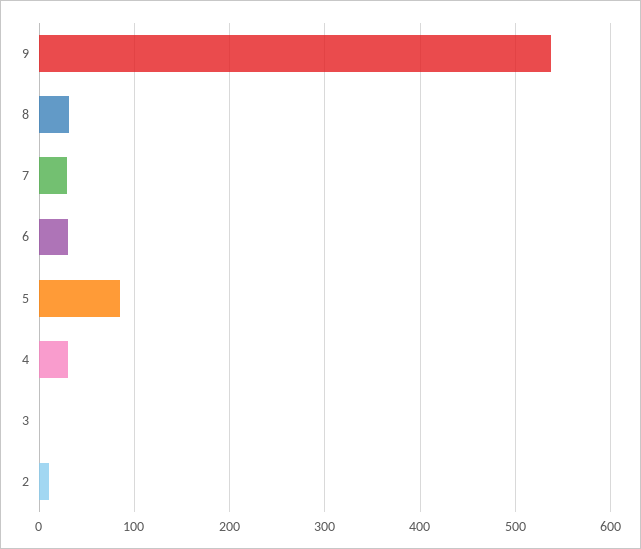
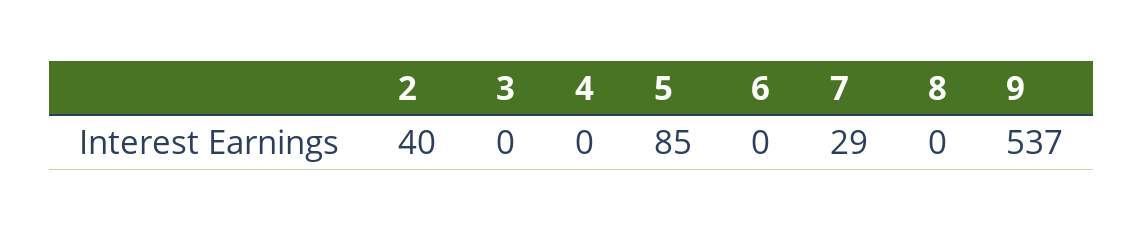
8: 30 -> 0
6: 30 -> 0
4: 30 -> 0
2: 10 -> 40

